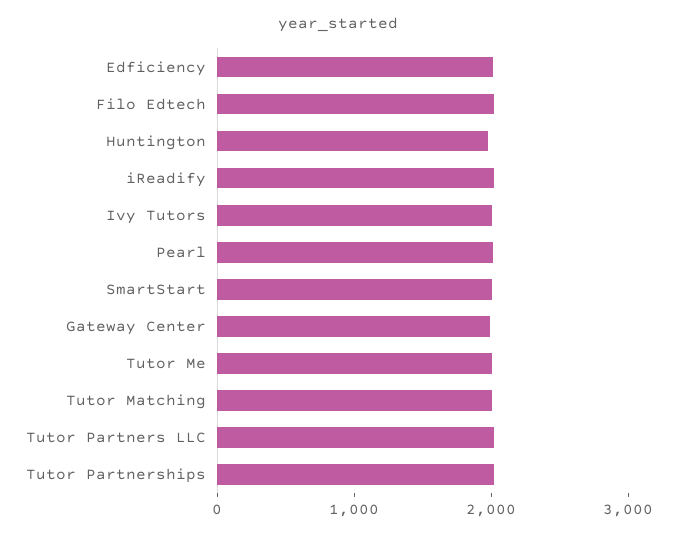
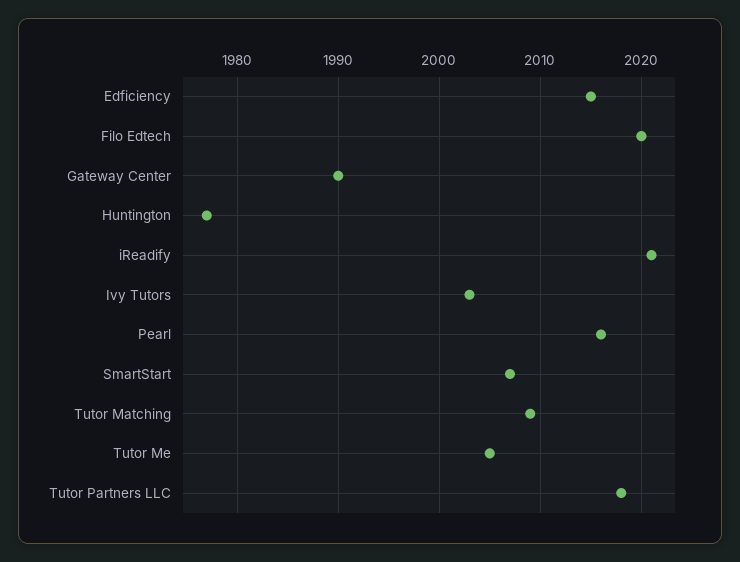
Tutor Partnerships: 2000 -> none

